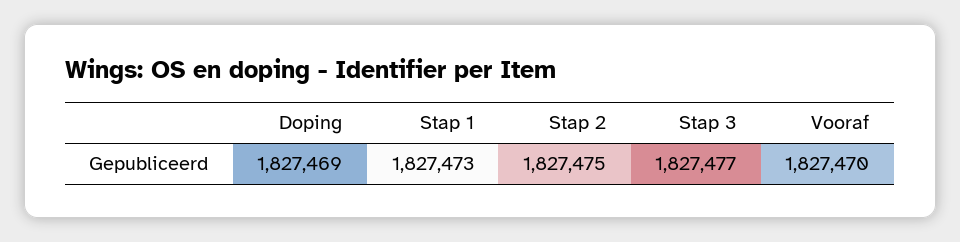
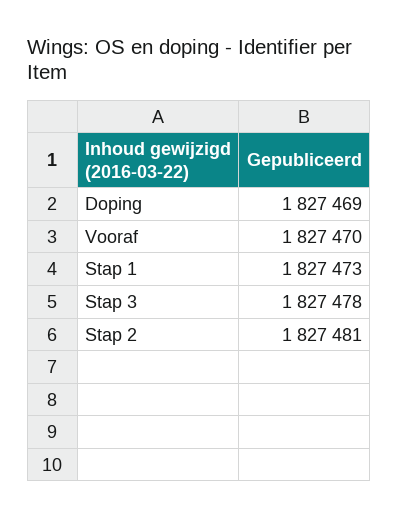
Stap 2: 1827475 -> 1827481
Stap 3: 1827477 -> 1827478

